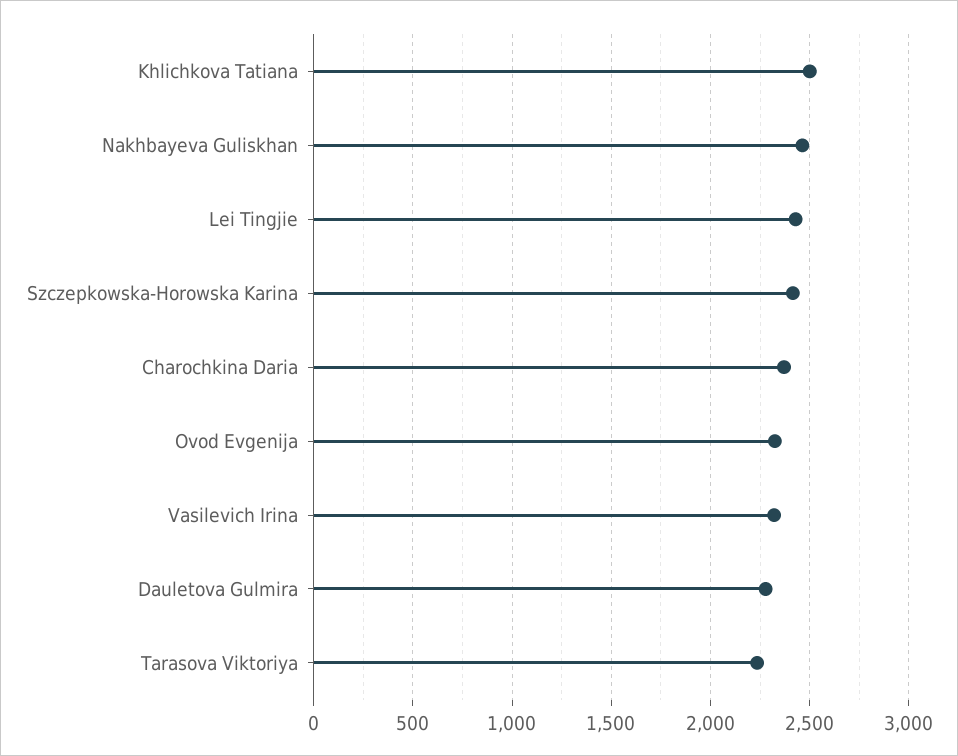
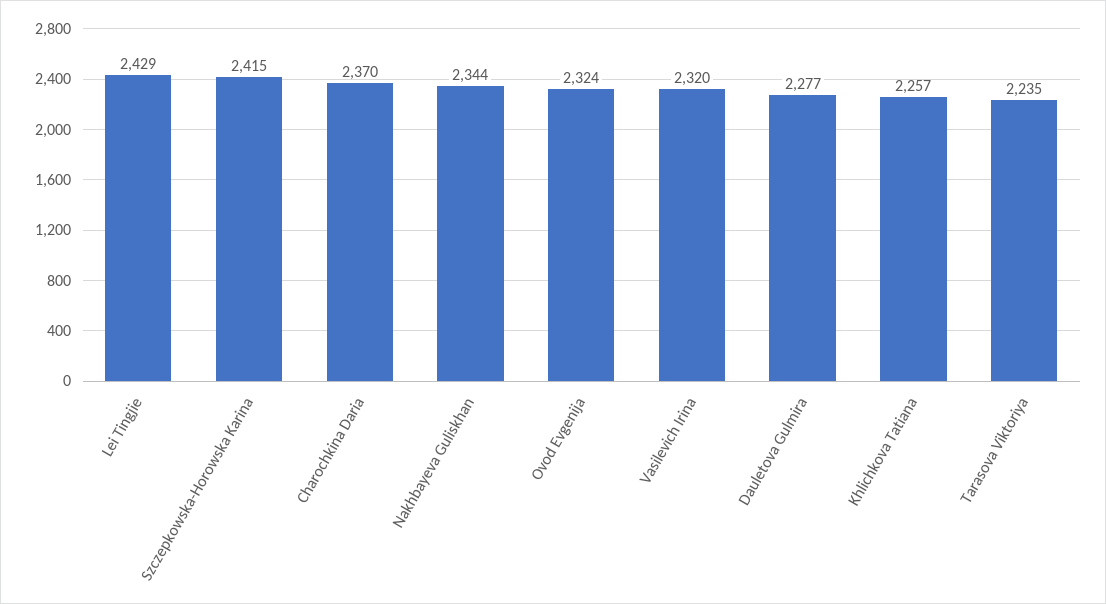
Khlichkova Tatiana: 2500 -> 2257
Nakhbayeva Guliskhan: 2450 -> 2344

